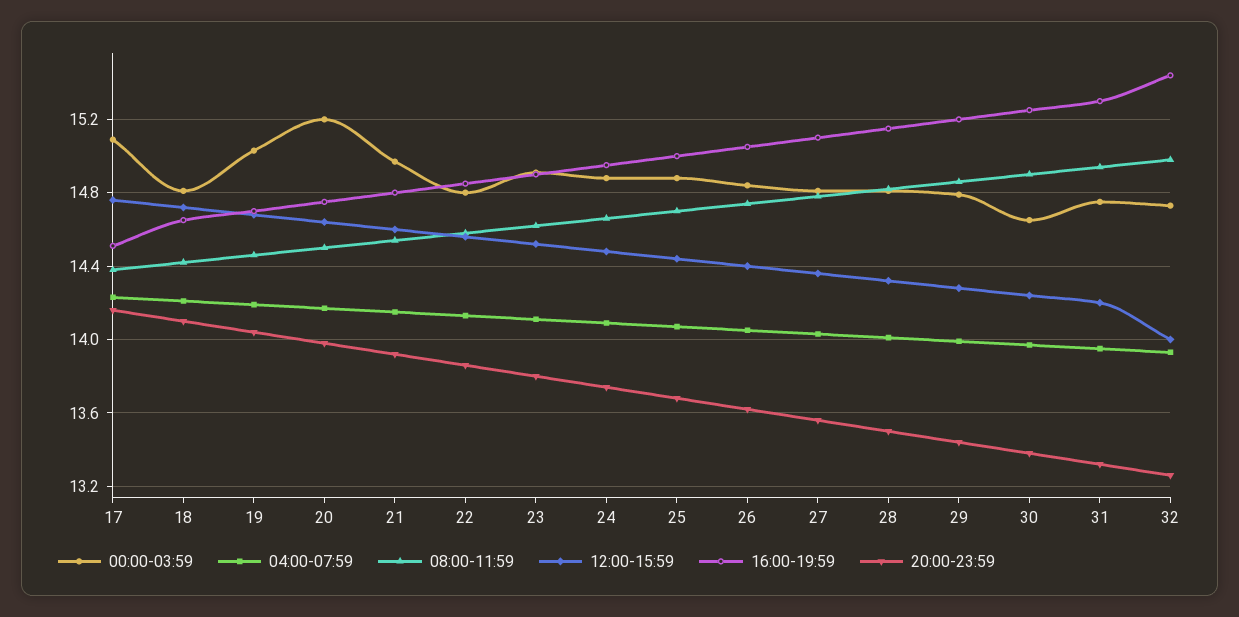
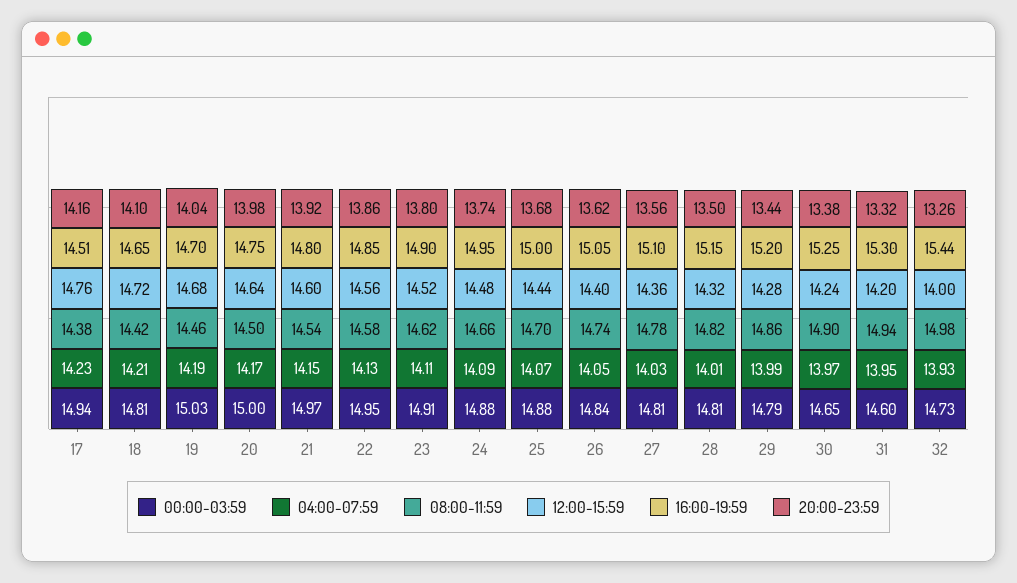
00:00-03:59, 17: 15.1 -> 14.94
00:00-03:59, 20: 15.2 -> 15
00:00-03:59, 22: 14.8 -> 14.95
00:00-03:59, 31: 14.75 -> 14.6

